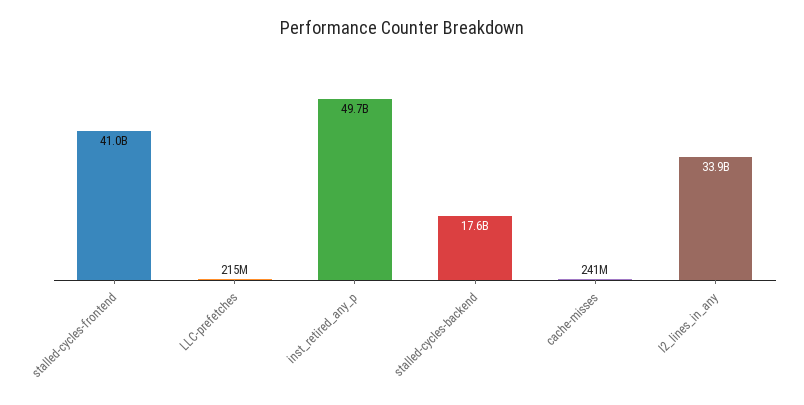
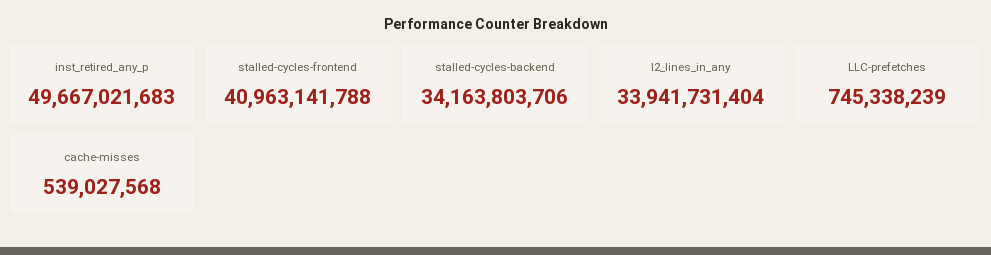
LLC-prefetches: 215000000 -> 745338239
stalled-cycles-backend: 17600000000 -> 34163803706
cache-misses: 241000000 -> 539027568

